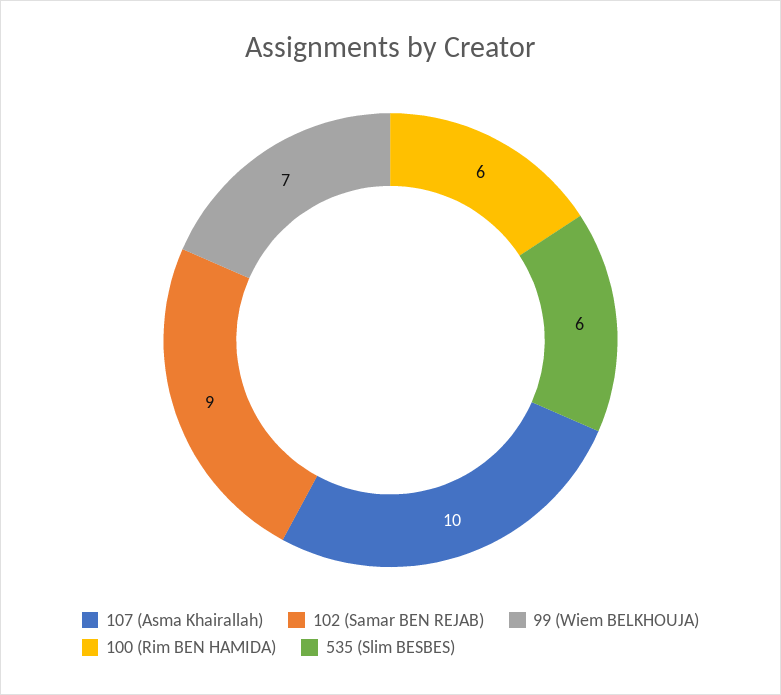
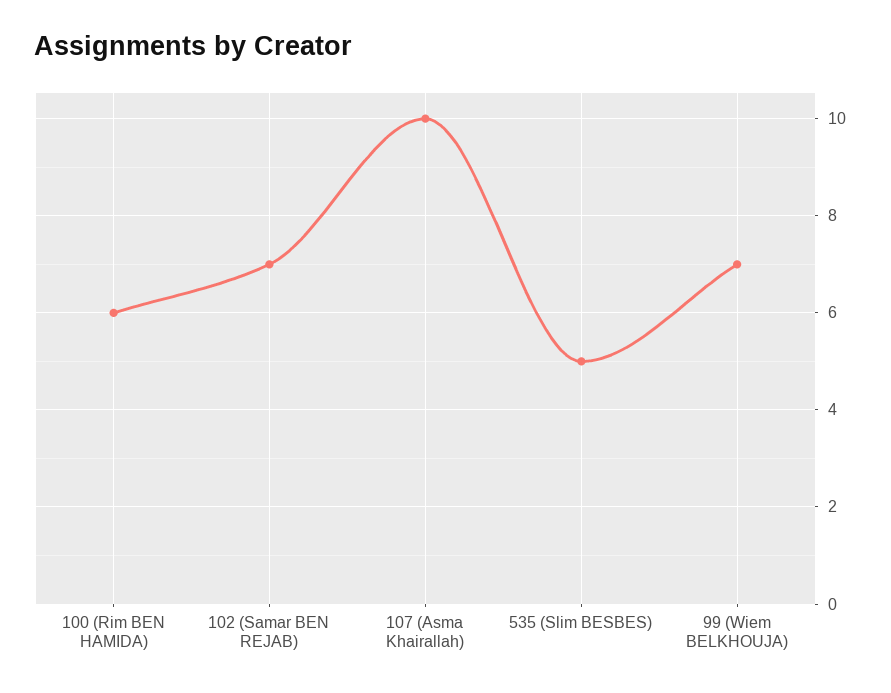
102 (Samar BEN REJAB): 9 -> 7
535 (Slim BESBES): 6 -> 5

